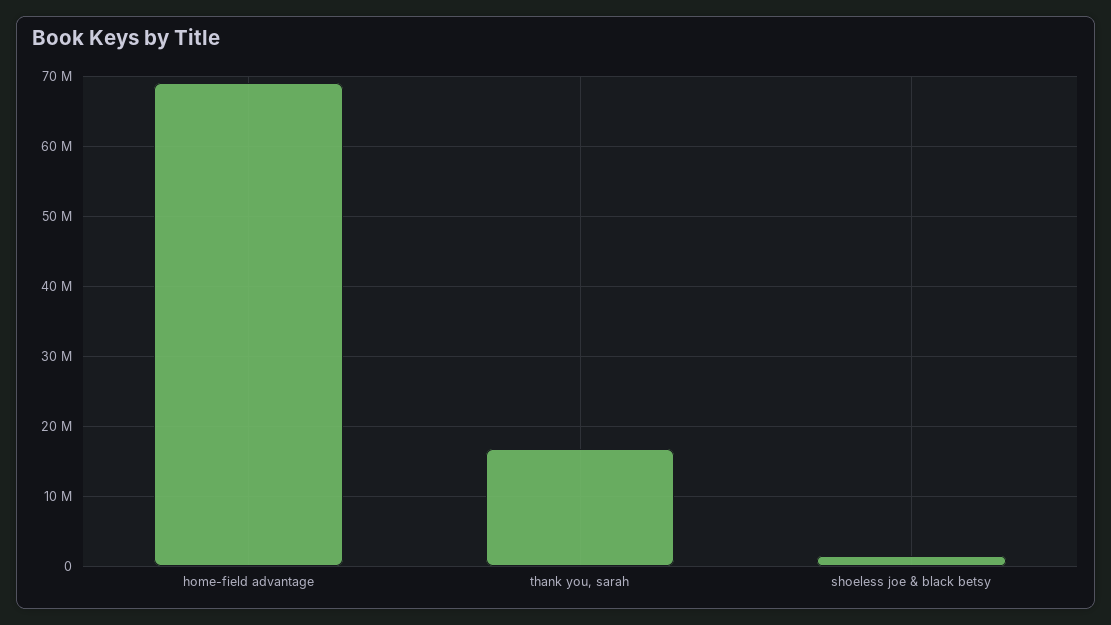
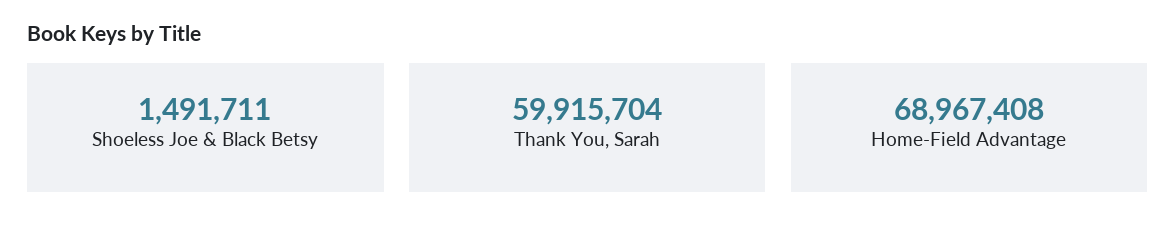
thank you, sarah: 17000000 -> 59915704

